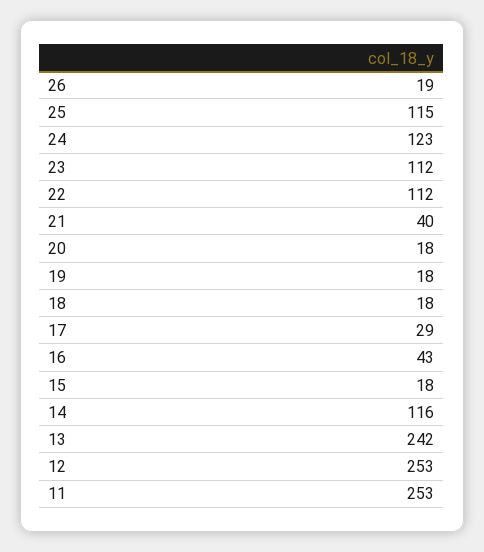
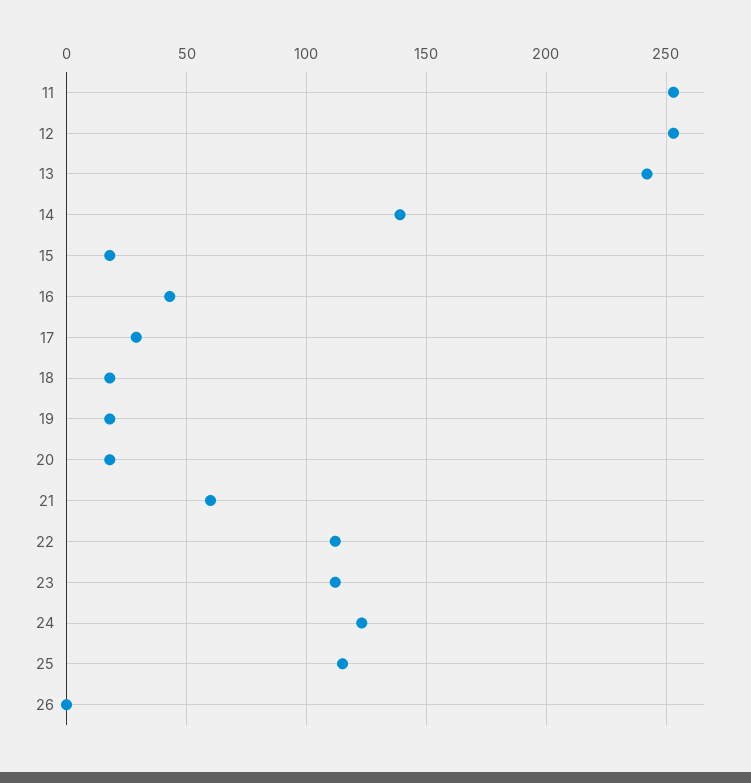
26: 19 -> 0
21: 40 -> 60
14: 116 -> 140

